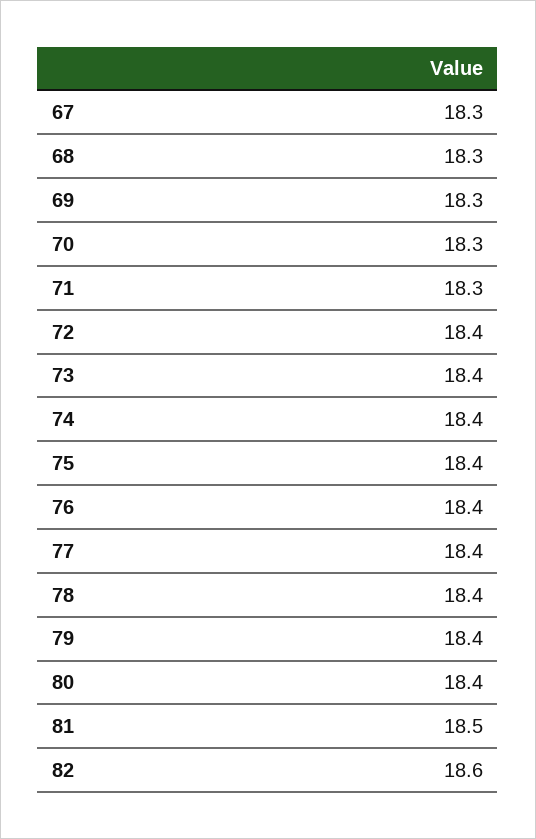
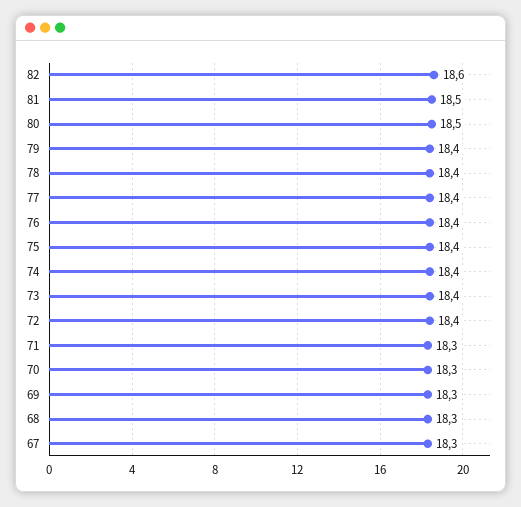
80: 18.4 -> 18.5

